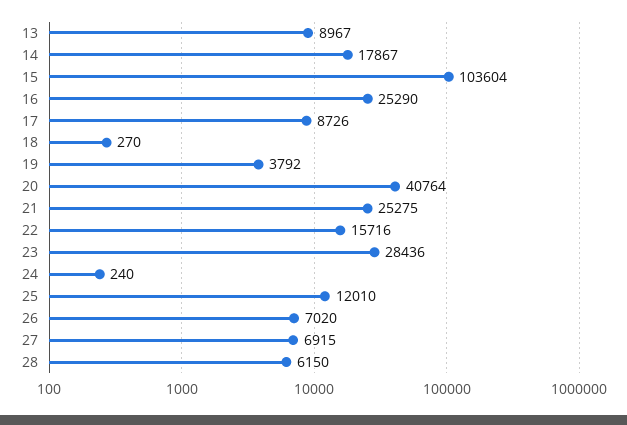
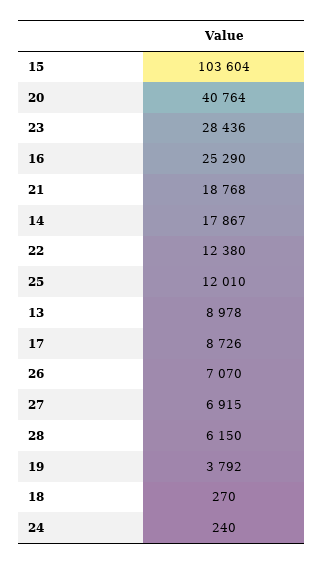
13: 8967 -> 8978
21: 25275 -> 18768
22: 15716 -> 12380
26: 7020 -> 7070

